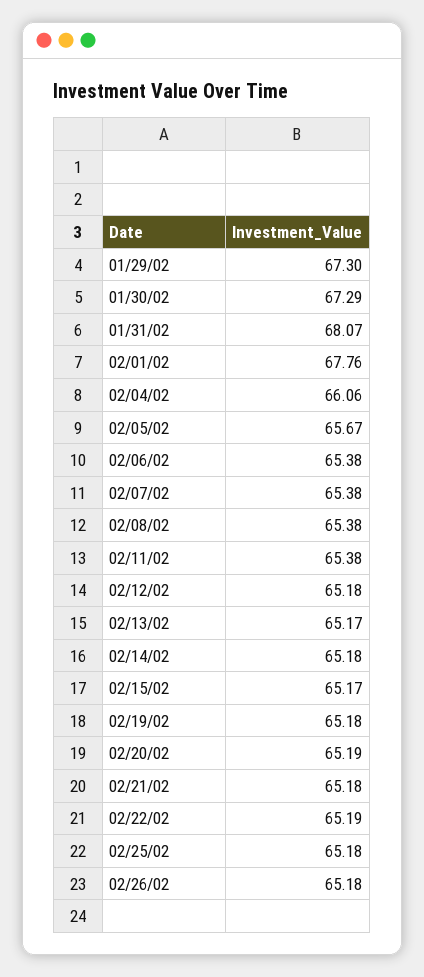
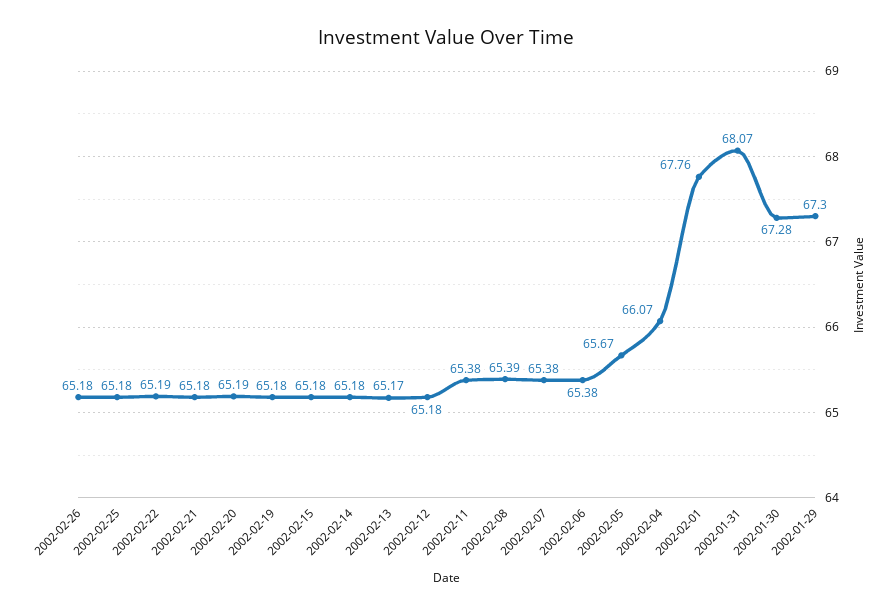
01/30/02: 67.29 -> 67.28
02/04/02: 66.06 -> 66.07
02/08/02: 65.38 -> 65.39
02/15/02: 65.17 -> 65.18

